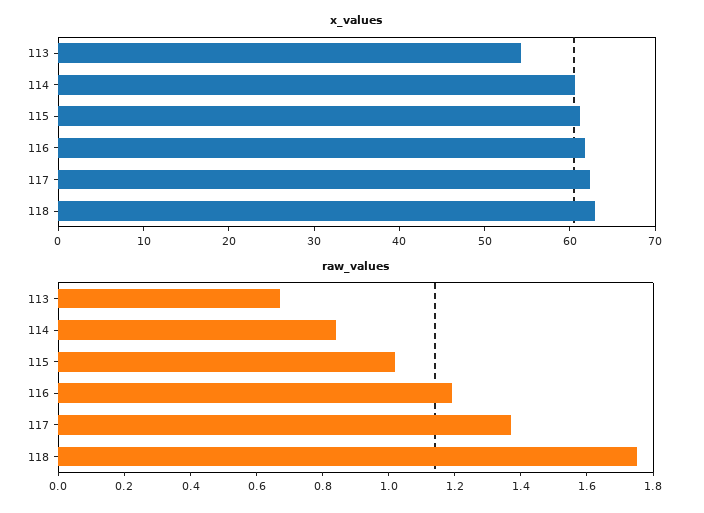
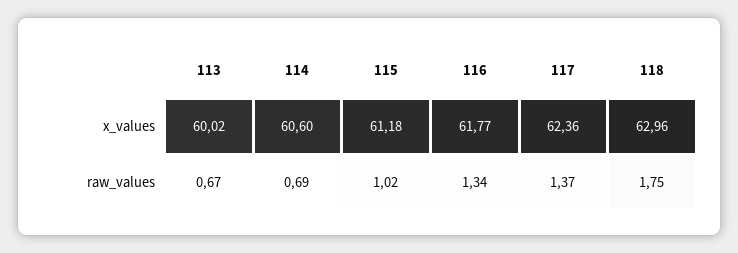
x_values, 113: 54 -> 60.02
raw_values, 114: 0.85 -> 0.69
raw_values, 116: 1.2 -> 1.34

